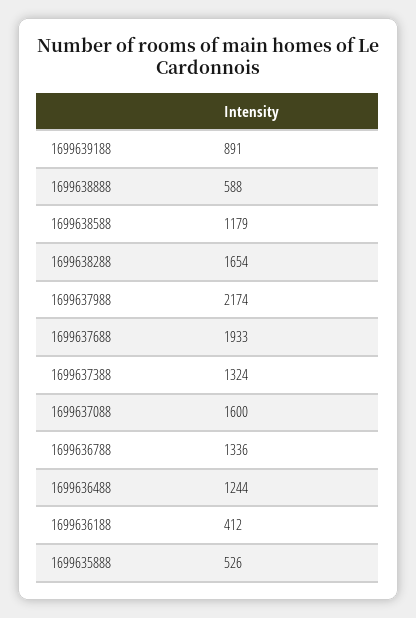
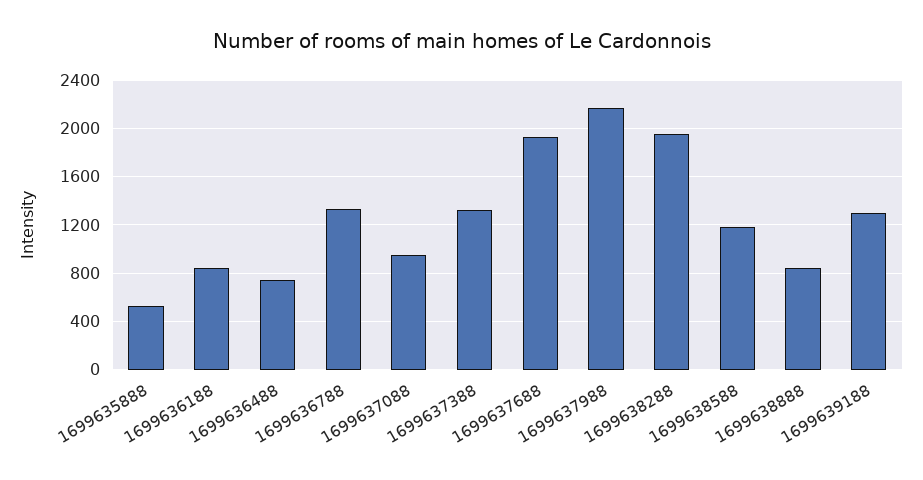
1699639188: 891 -> 1300
1699638888: 588 -> 850
1699638288: 1654 -> 1950
1699637088: 1600 -> 950
1699636488: 1244 -> 750
1699636188: 412 -> 850

